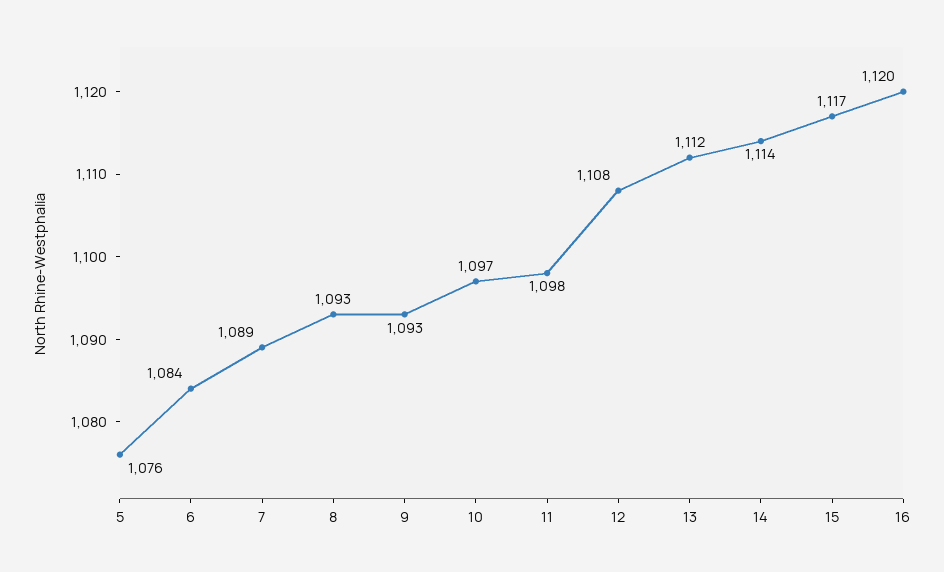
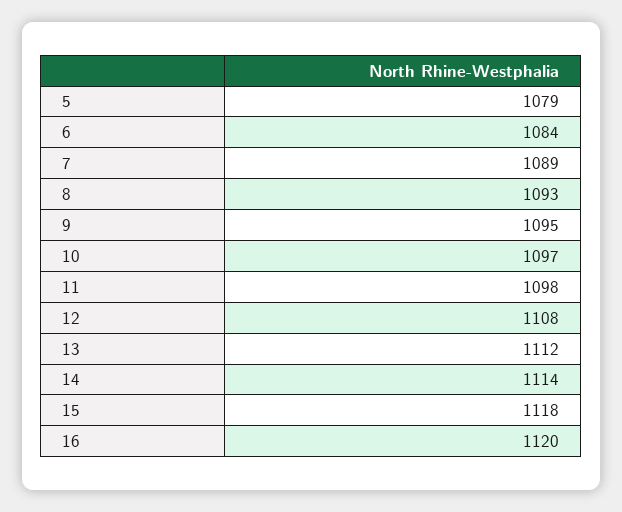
5: 1076 -> 1079
9: 1093 -> 1095
15: 1117 -> 1118

